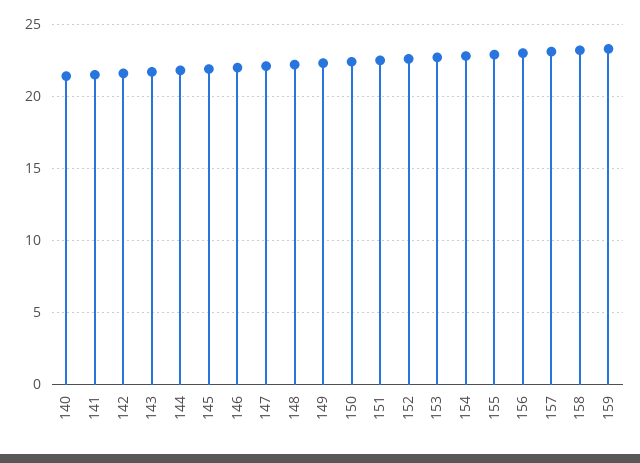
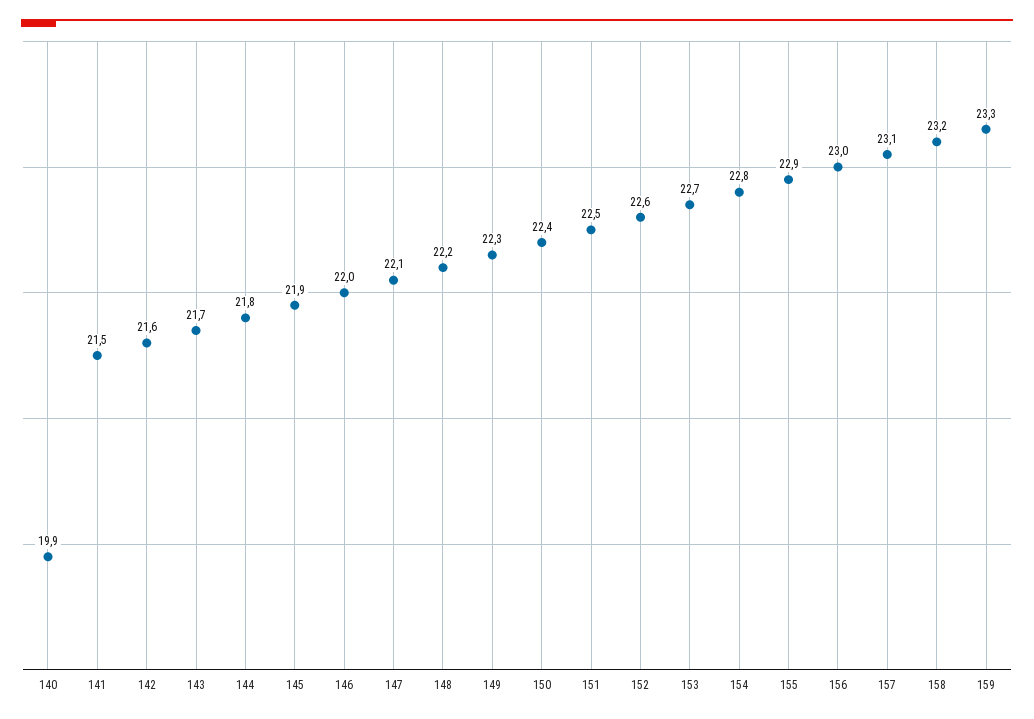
140: 21.5 -> 19.9

